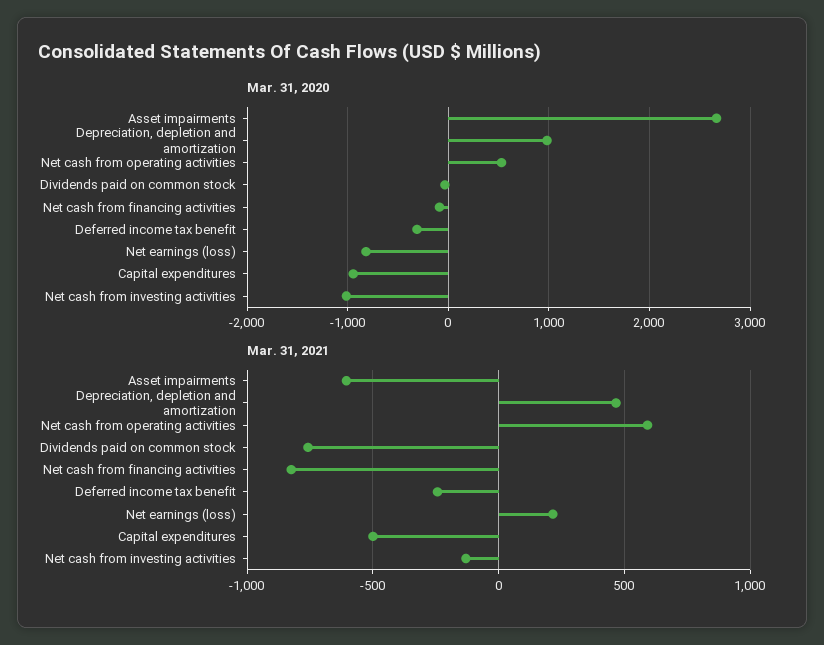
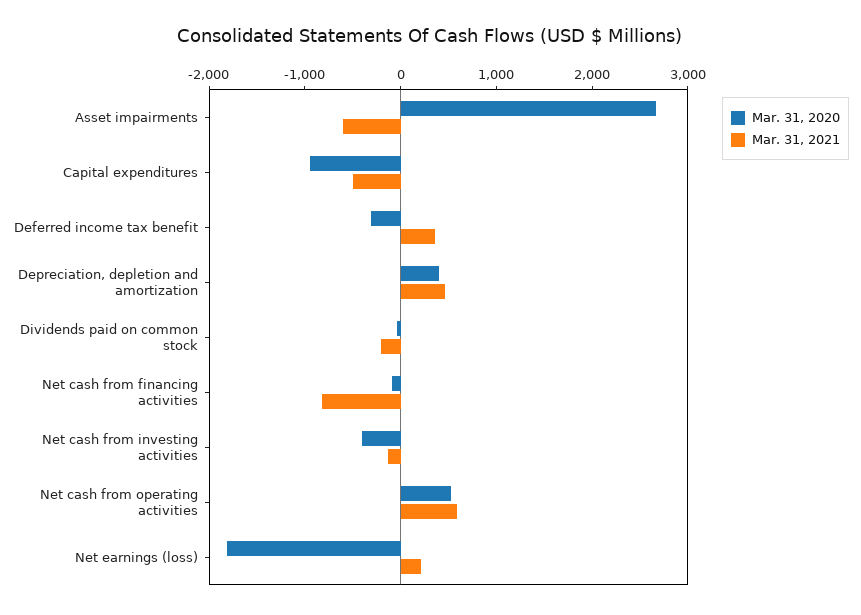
Mar. 31, 2020, Depreciation, depletion and amortization: 1000 -> 400
Mar. 31, 2020, Net earnings (loss): -800 -> -1800
Mar. 31, 2020, Net cash from investing activities: -1000 -> -400
Mar. 31, 2021, Dividends paid on common stock: -750 -> -200
Mar. 31, 2021, Deferred income tax benefit: -250 -> 400

